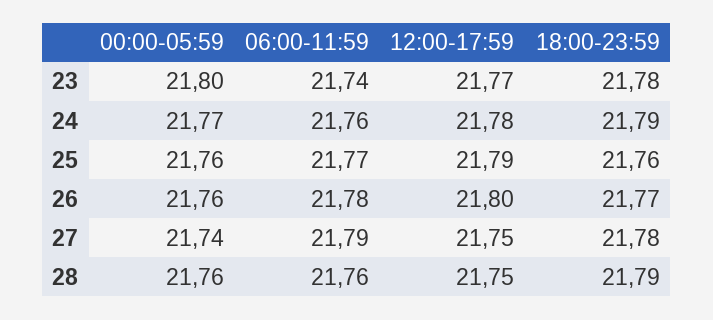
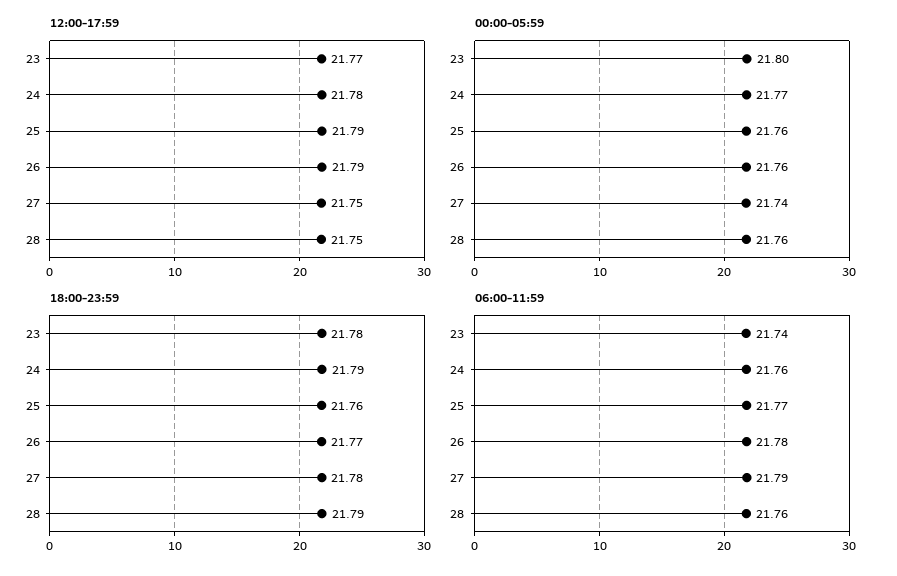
12:00-17:59, 26: 21.8 -> 21.79

